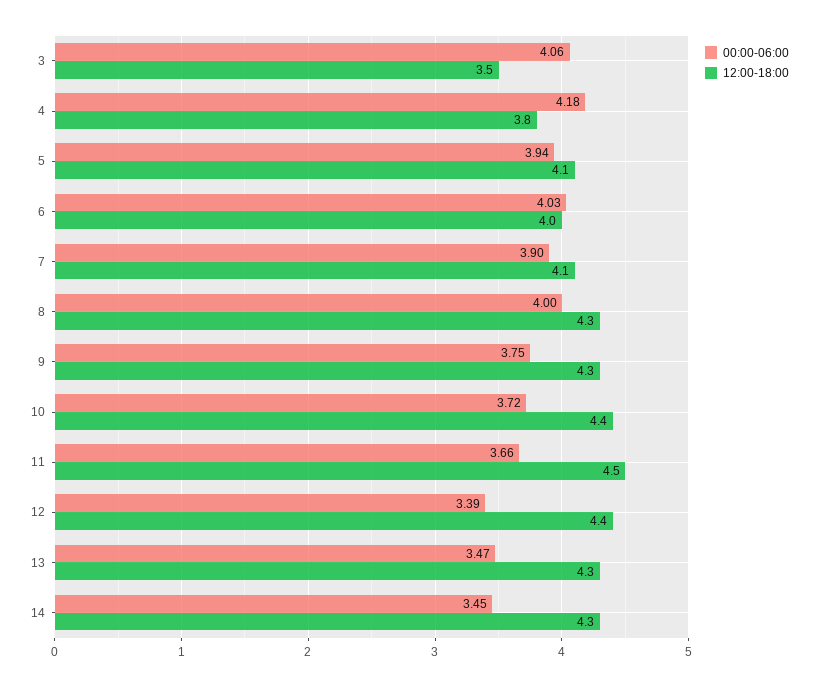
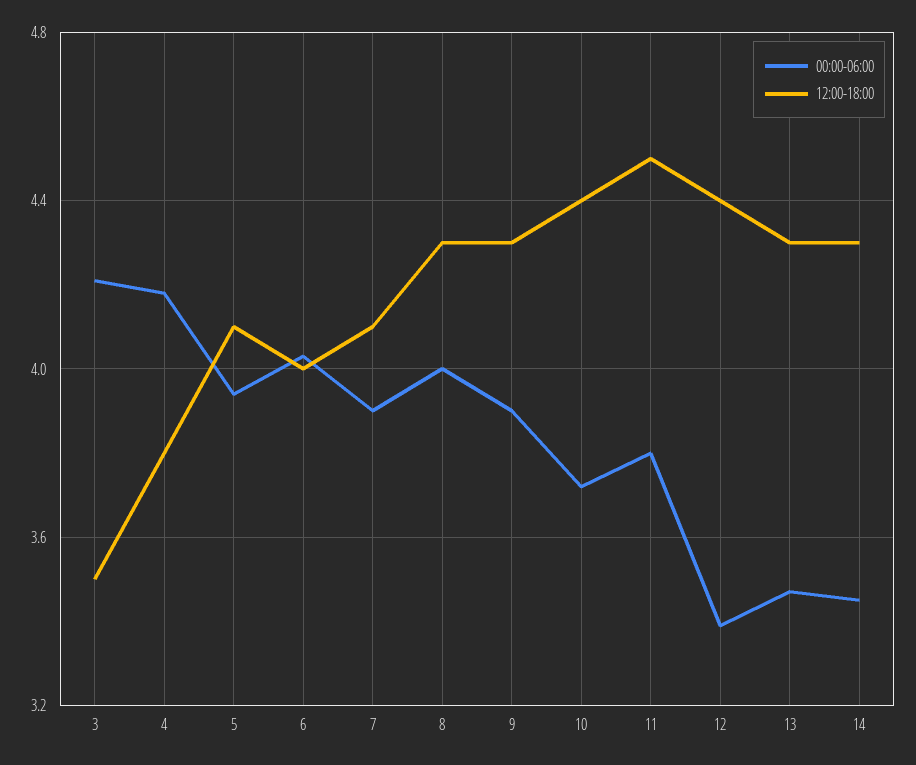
00:00-06:00, 3: 4.06 -> 4.2
00:00-06:00, 9: 3.75 -> 3.9
00:00-06:00, 11: 3.66 -> 3.8

